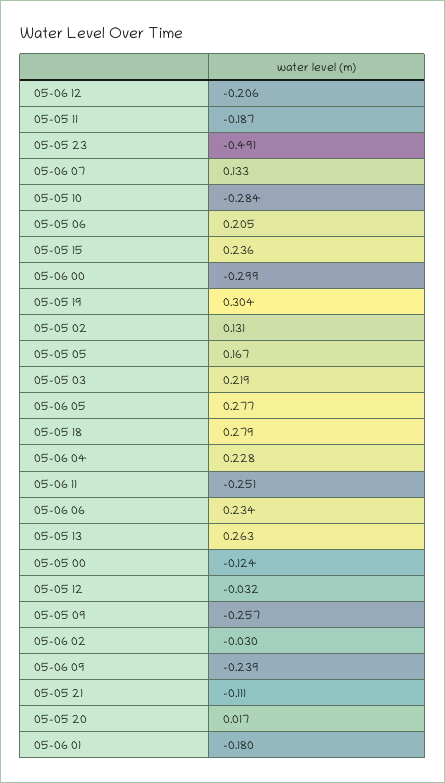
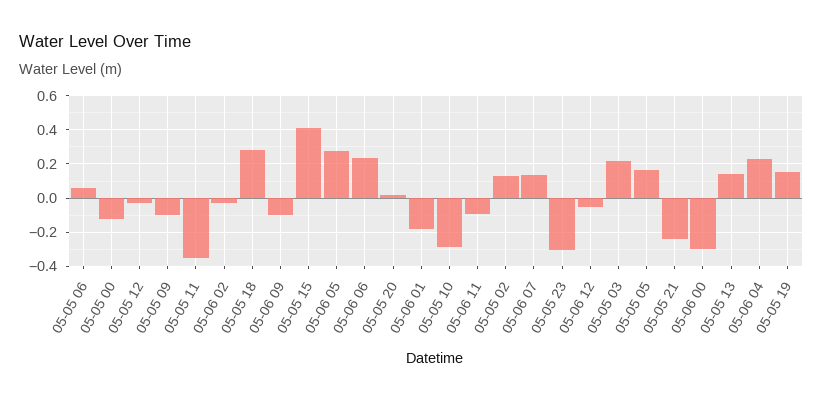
05-06 12: -0.206 -> -0.05
05-05 11: -0.187 -> -0.35
05-05 23: -0.491 -> -0.3
05-05 06: 0.205 -> 0.05
05-05 15: 0.236 -> 0.4
05-05 19: 0.304 -> 0.15
05-06 11: -0.251 -> -0.1
05-05 13: 0.263 -> 0.15
05-05 09: -0.257 -> -0.1
05-06 09: -0.239 -> -0.1
05-05 21: -0.111 -> -0.25

